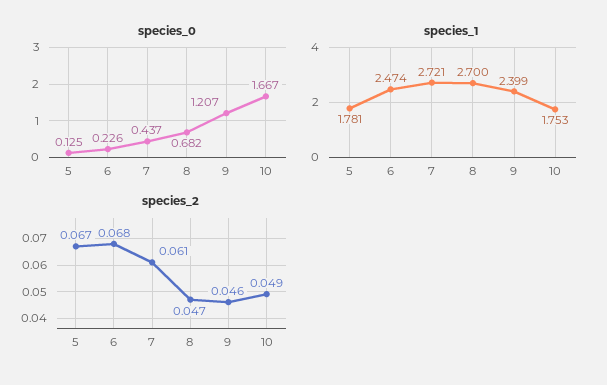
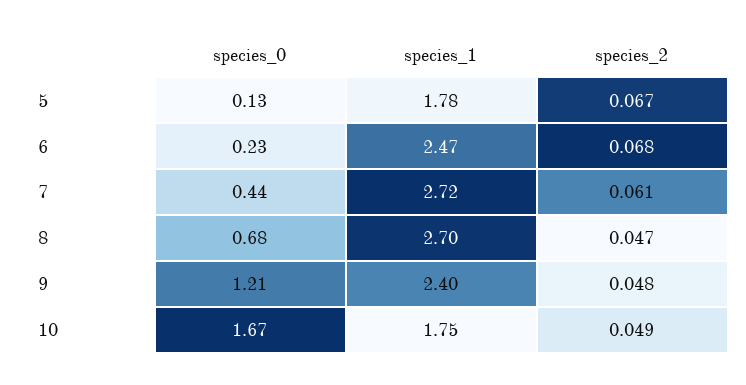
species_2, 9: 0.046 -> 0.048

